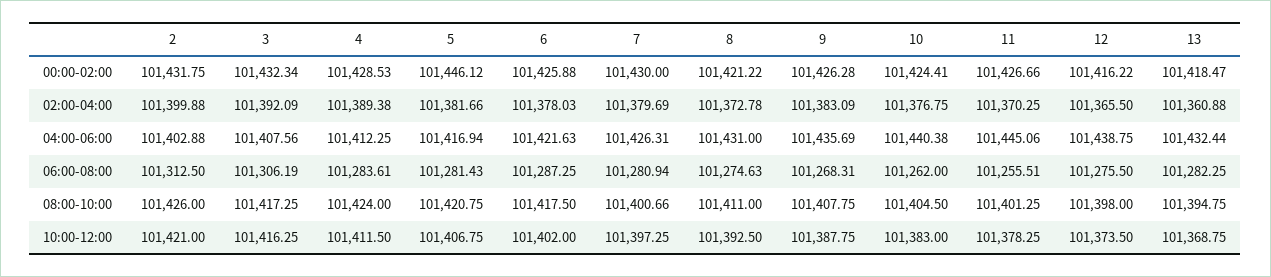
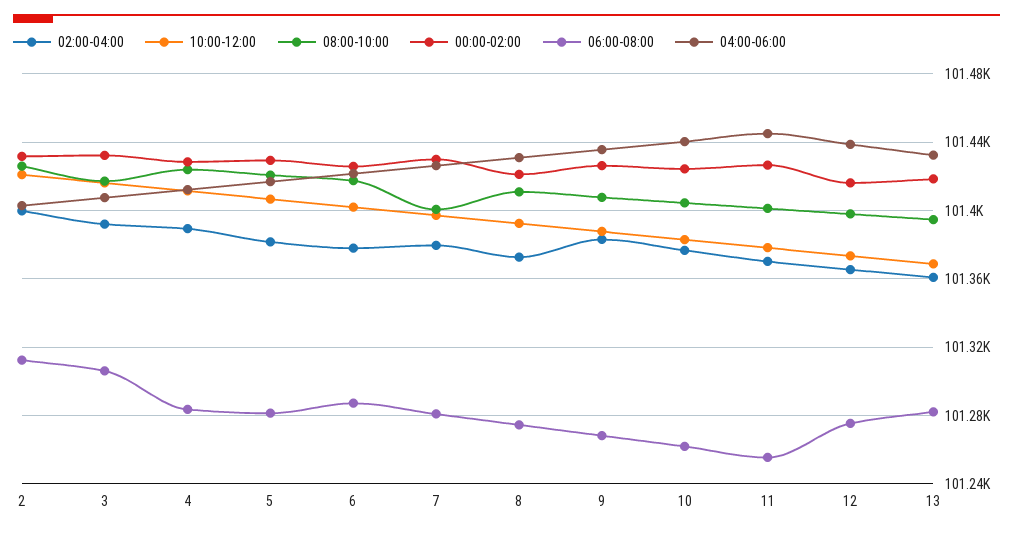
00:00-02:00, 5: 101446.12 -> 101430

